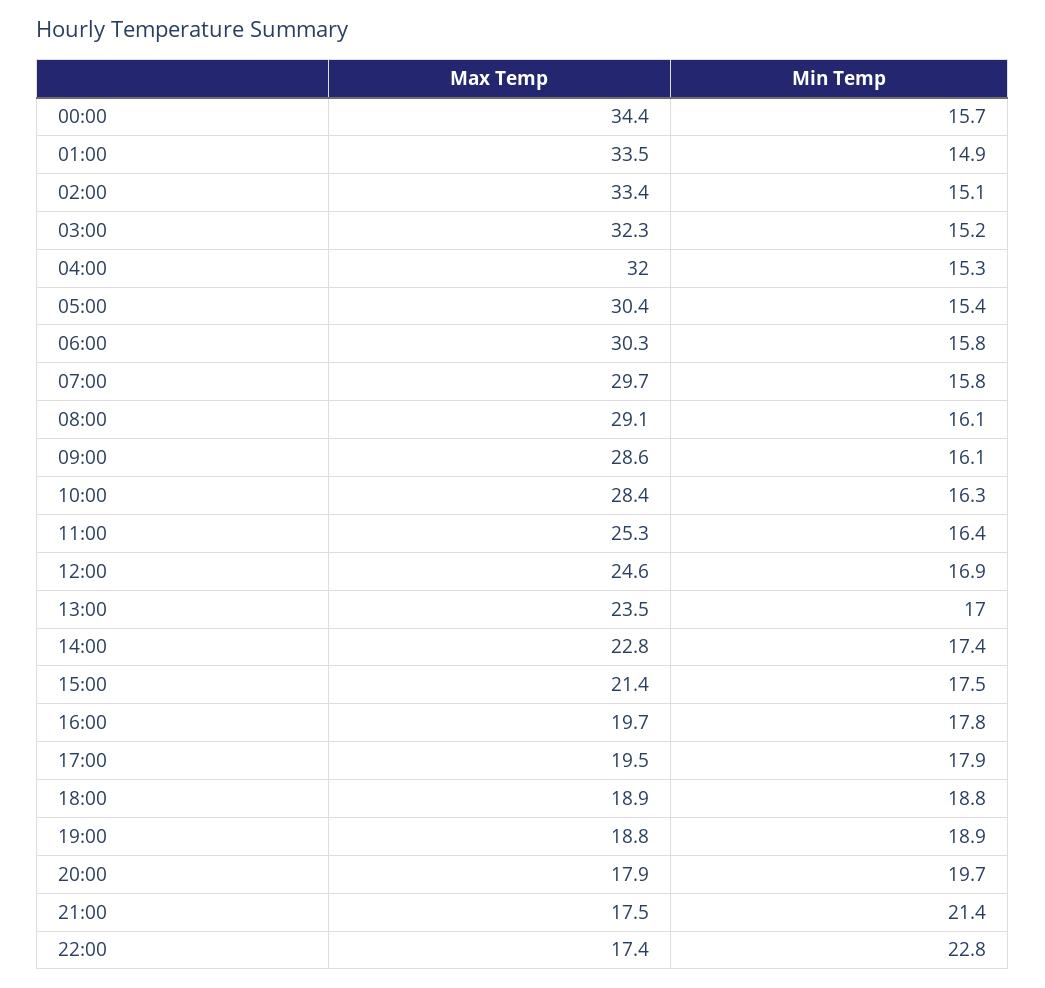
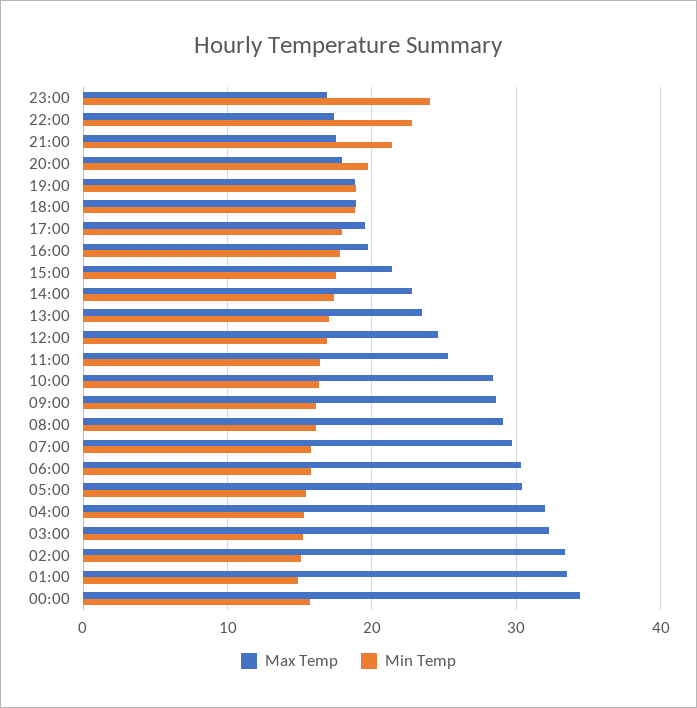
Max Temp, 23:00: none -> 17
Min Temp, 23:00: none -> 24

